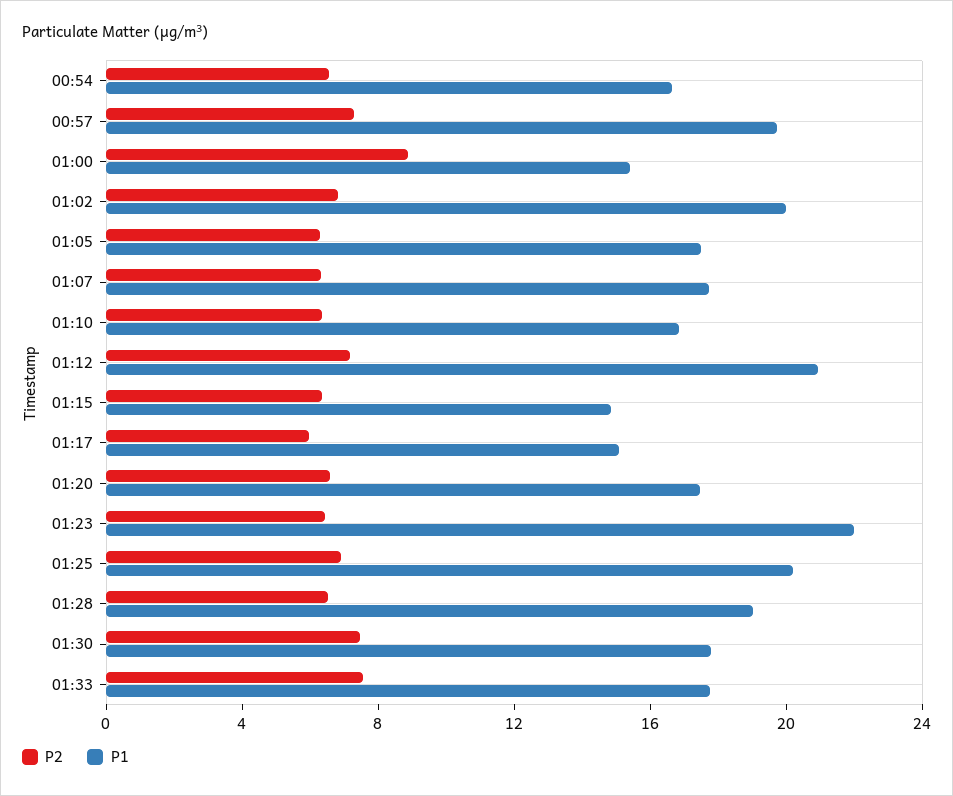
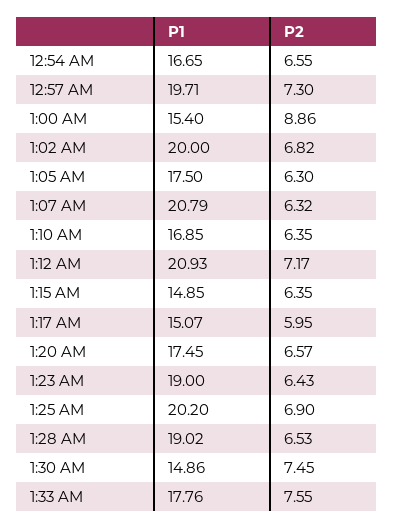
P1, 01:07: 18 -> 20.79
P1, 01:23: 22 -> 19
P1, 01:30: 18 -> 14.86

